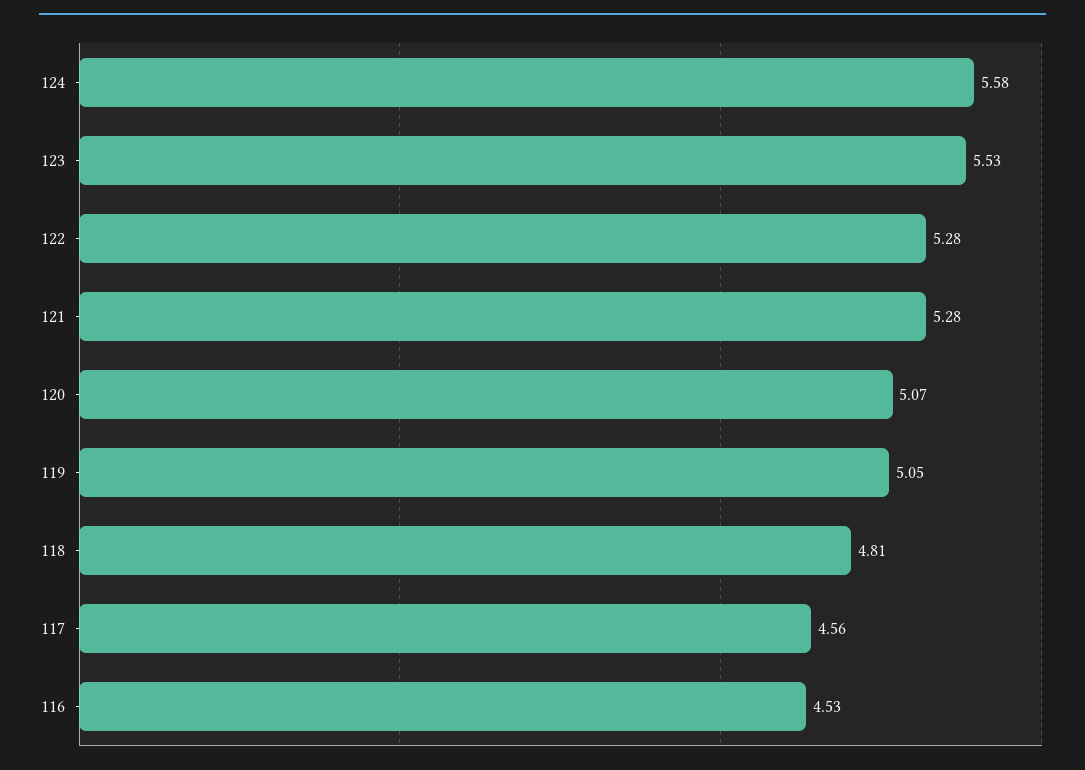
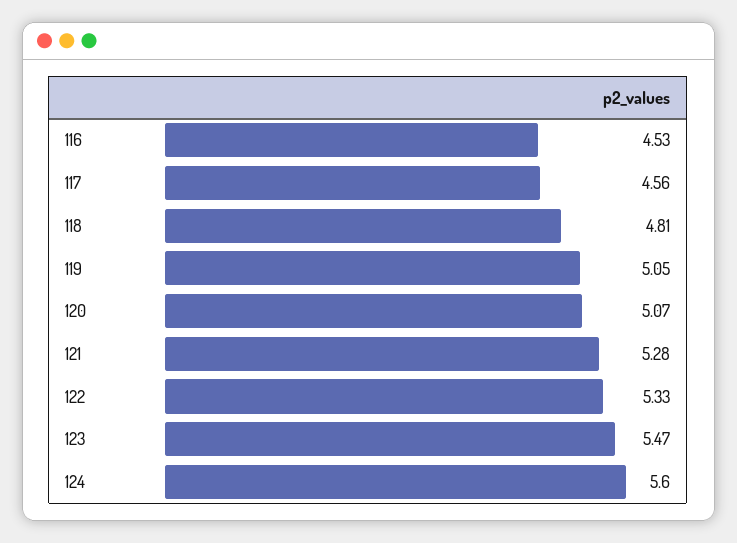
124: 5.58 -> 5.6
123: 5.53 -> 5.47
122: 5.28 -> 5.33

